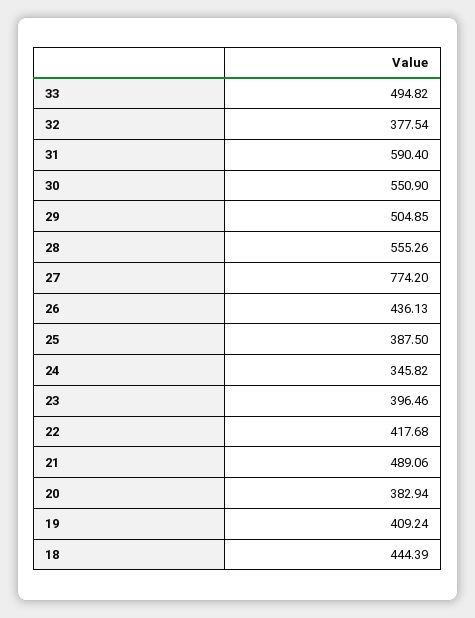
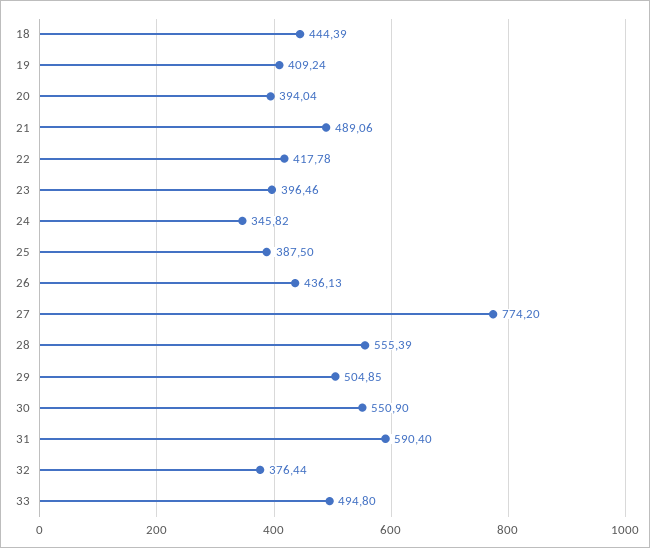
33: 494.82 -> 494.8
32: 377.54 -> 376.44
28: 555.26 -> 555.39
22: 417.68 -> 417.78
20: 382.94 -> 394.04

